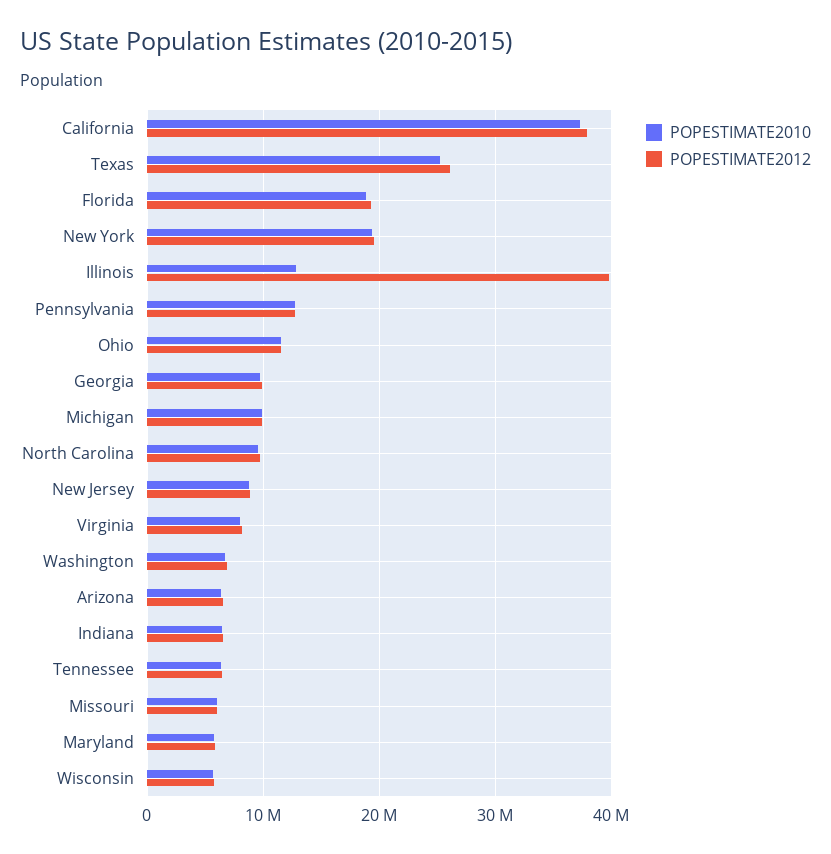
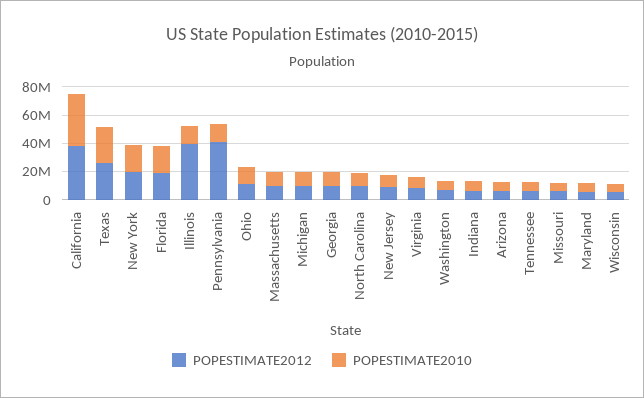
POPESTIMATE2012, Pennsylvania: 13000000 -> 40000000
POPESTIMATE2012, Massachusetts: none -> 10000000
POPESTIMATE2010, Massachusetts: none -> 10000000

